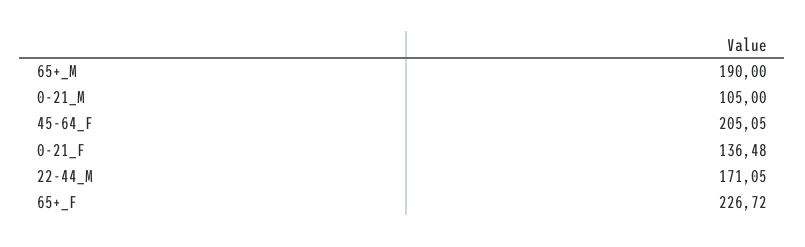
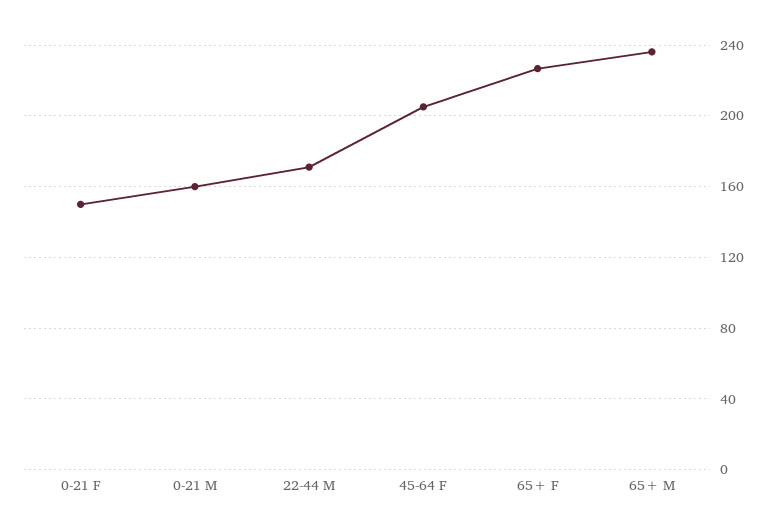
65+_M: 190 -> 235
0-21_M: 105 -> 160
0-21_F: 136.48 -> 150

